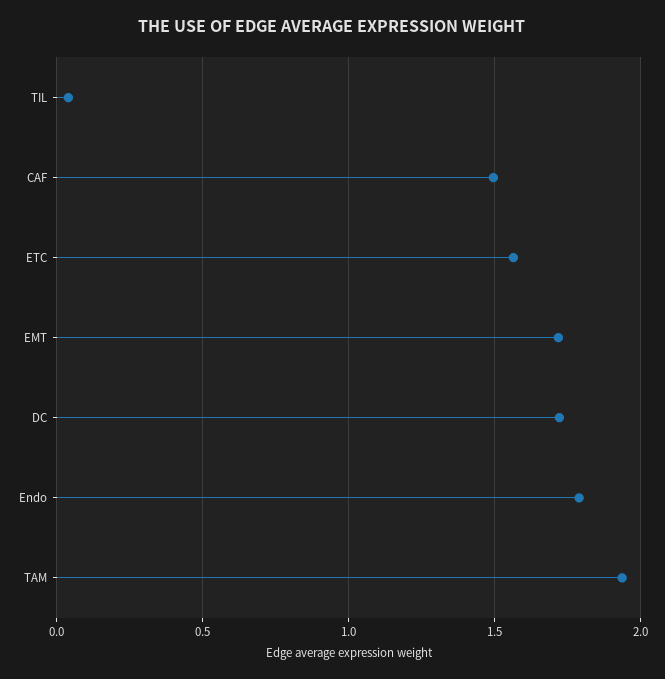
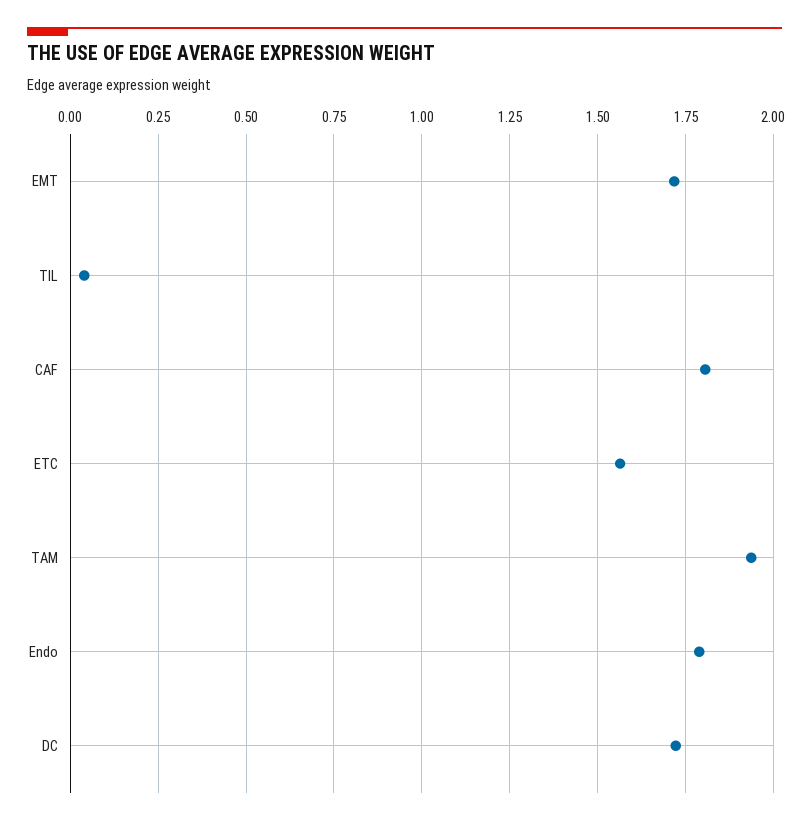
CAF: 1.5 -> 1.8

